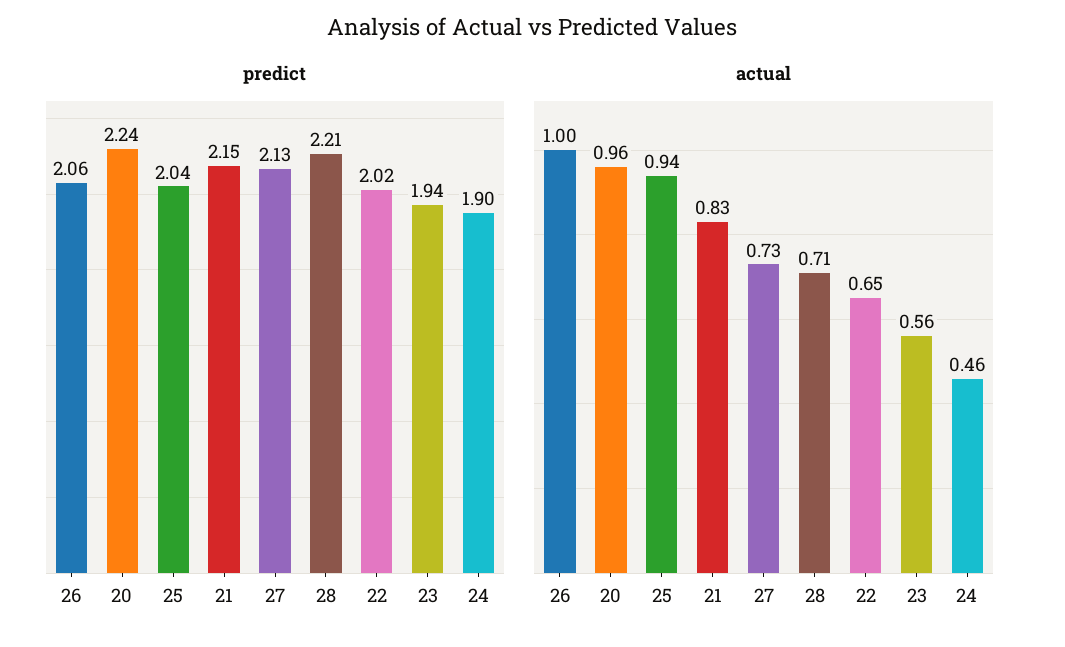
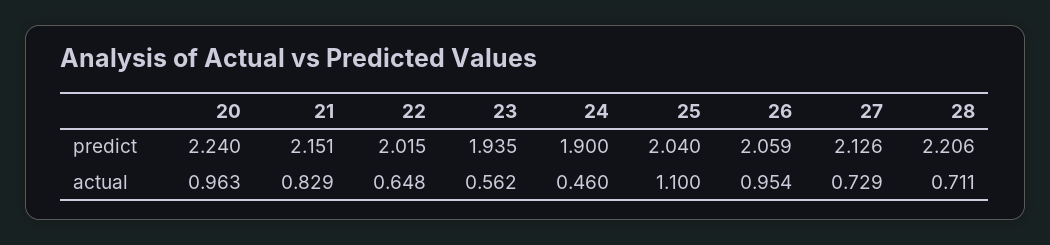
actual, 26: 1 -> 0.954
actual, 25: 0.94 -> 1.1

